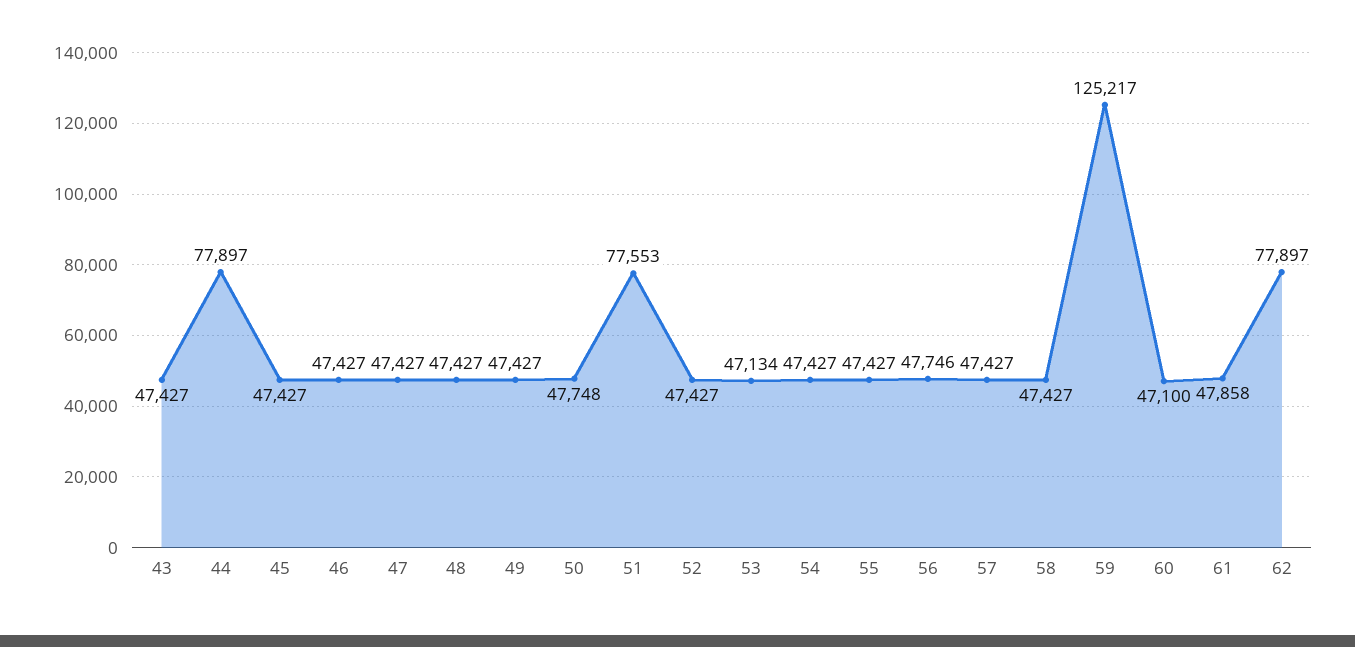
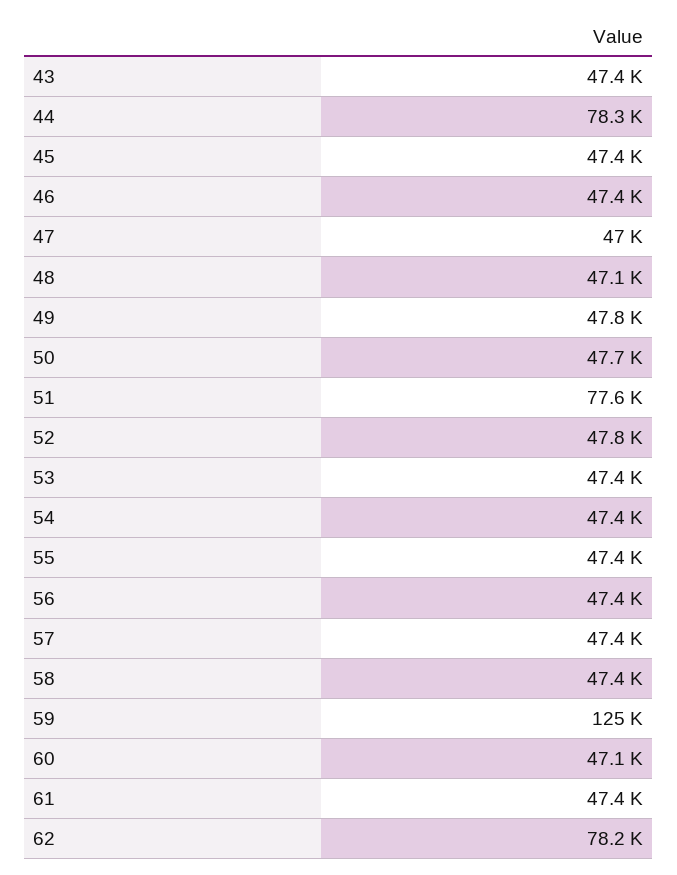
44: 77897 -> 78300
47: 47427 -> 47000
48: 47427 -> 47100
49: 47427 -> 47800
52: 47427 -> 47800
53: 47134 -> 47400
56: 47746 -> 47400
61: 47858 -> 47400
62: 77897 -> 78200

